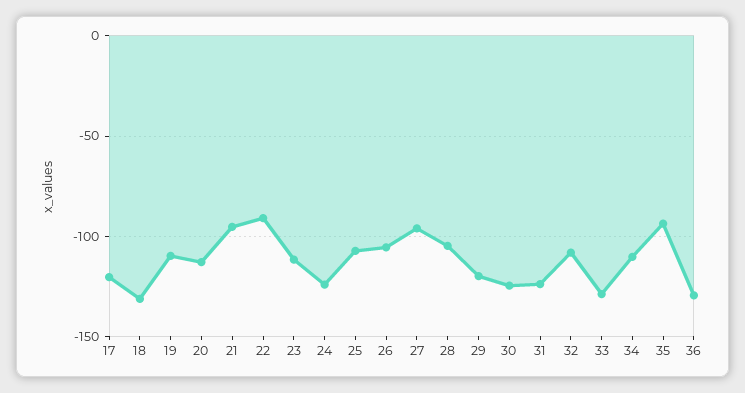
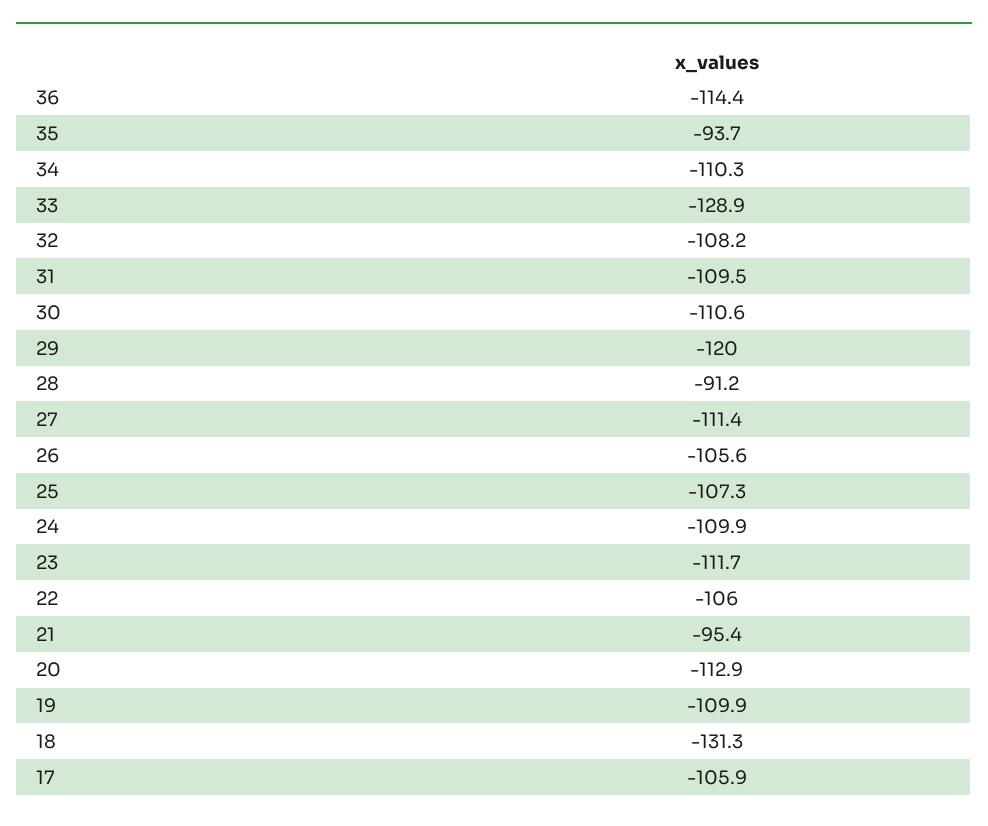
17: -120 -> -105.9
22: -90 -> -106
24: -125 -> -109.9
27: -95 -> -111.4
28: -105 -> -91.2
30: -125 -> -110.6
31: -125 -> -109.5
36: -130 -> -114.4

